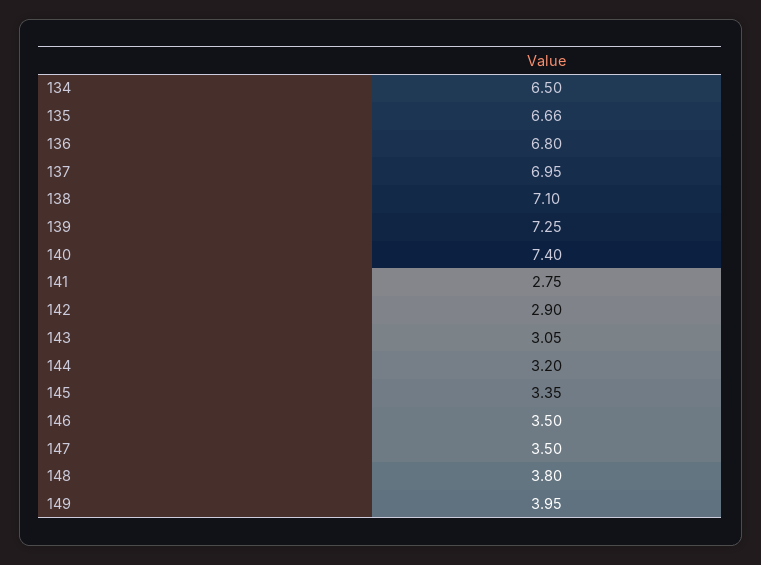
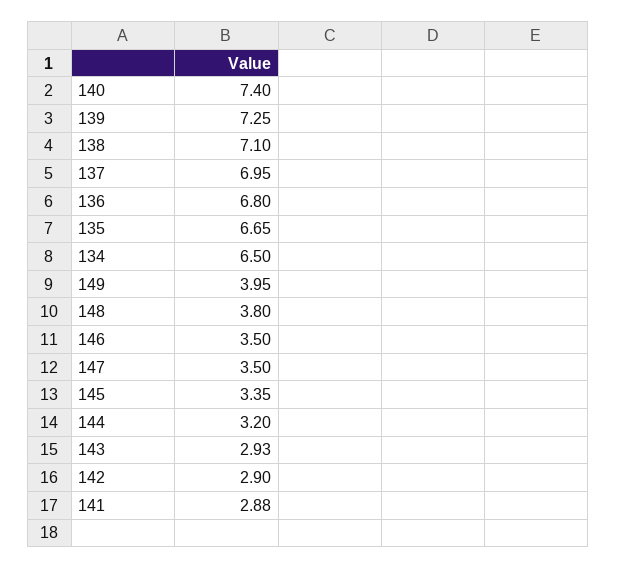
135: 6.66 -> 6.65
141: 2.75 -> 2.88
143: 3.05 -> 2.93

